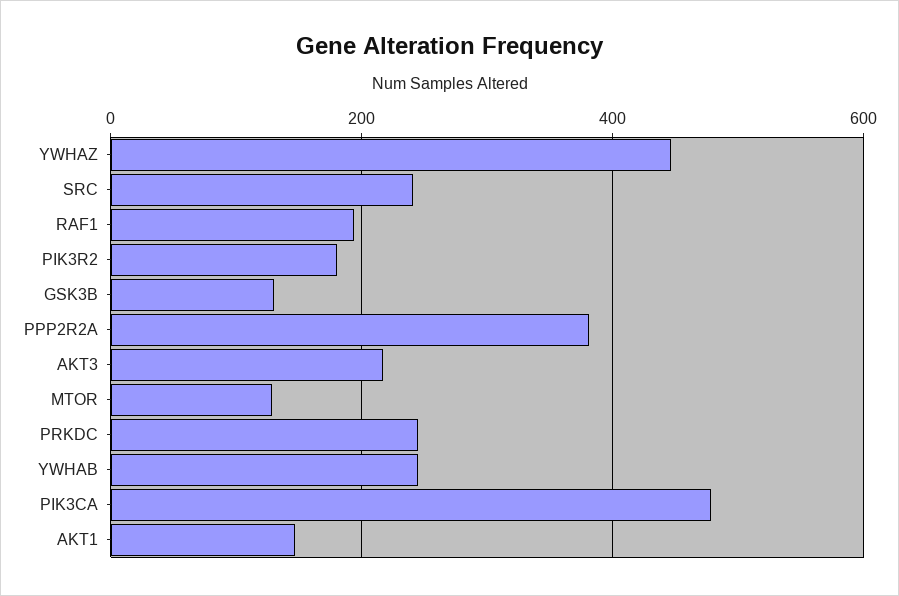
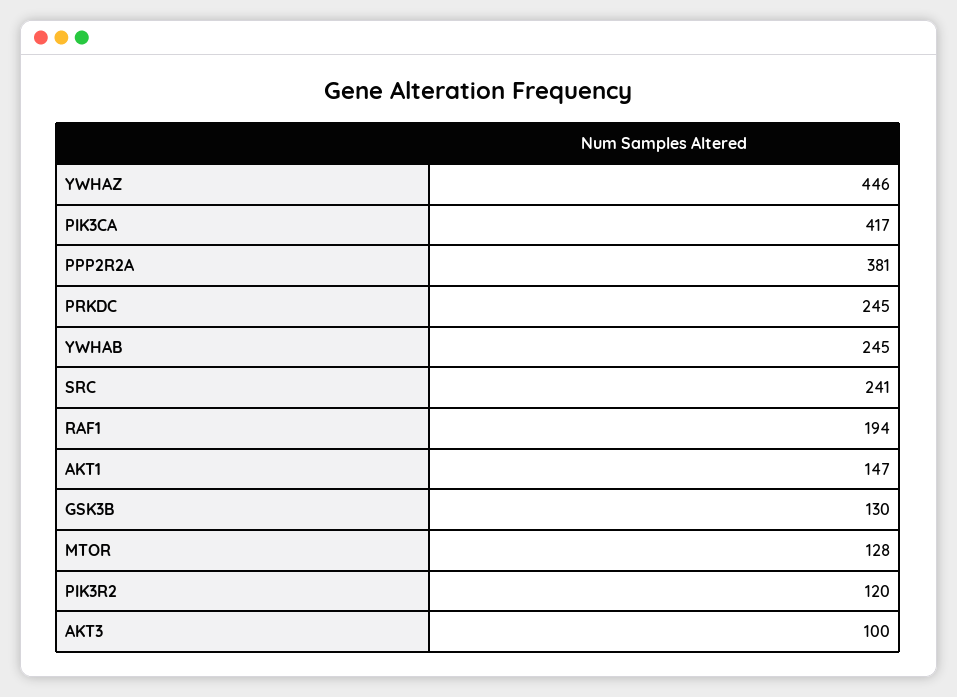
PIK3R2: 180 -> 120
AKT3: 220 -> 100
PIK3CA: 480 -> 417

